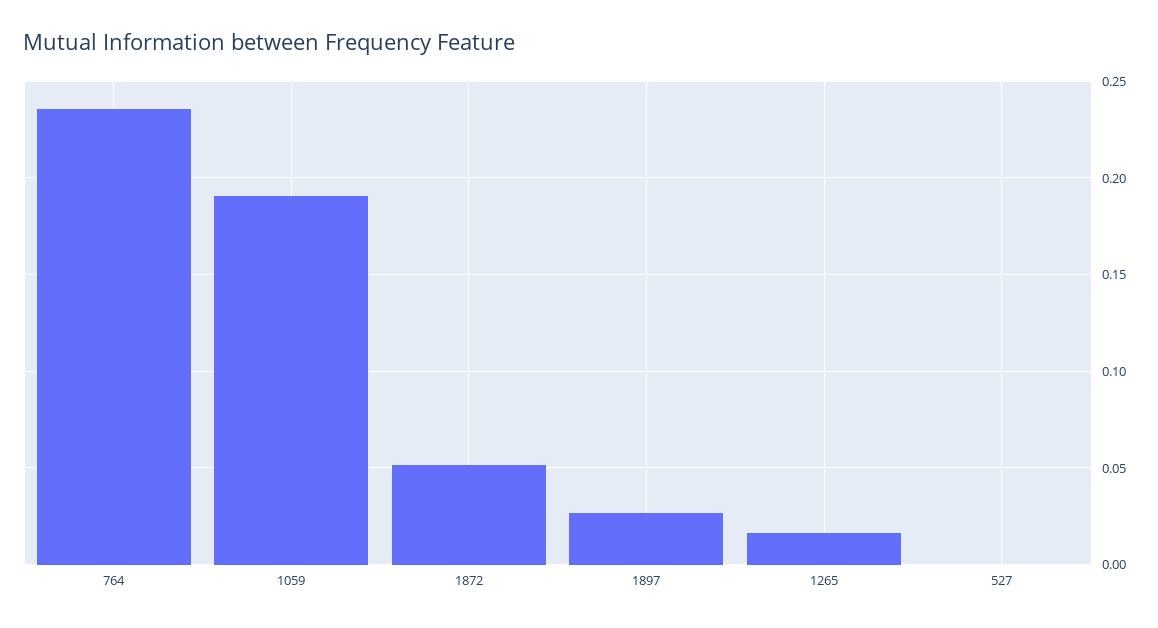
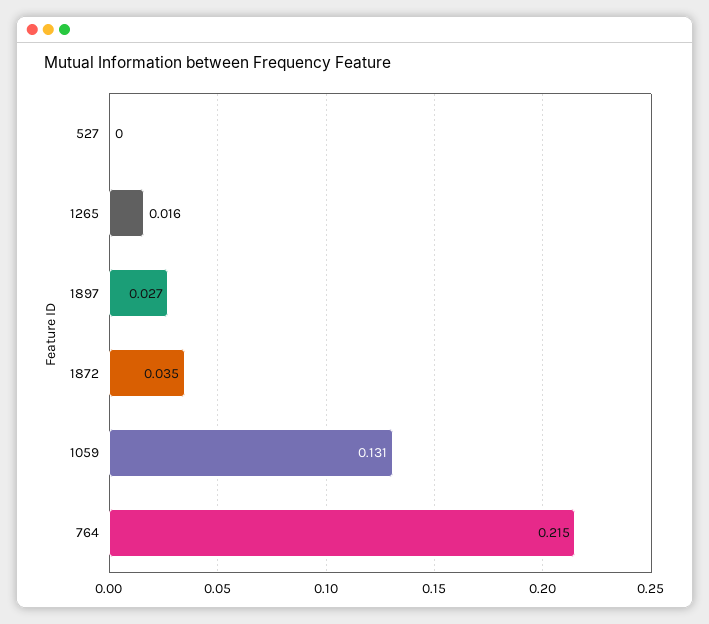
764: 0.235 -> 0.215
1059: 0.19 -> 0.131
1872: 0.05 -> 0.035

